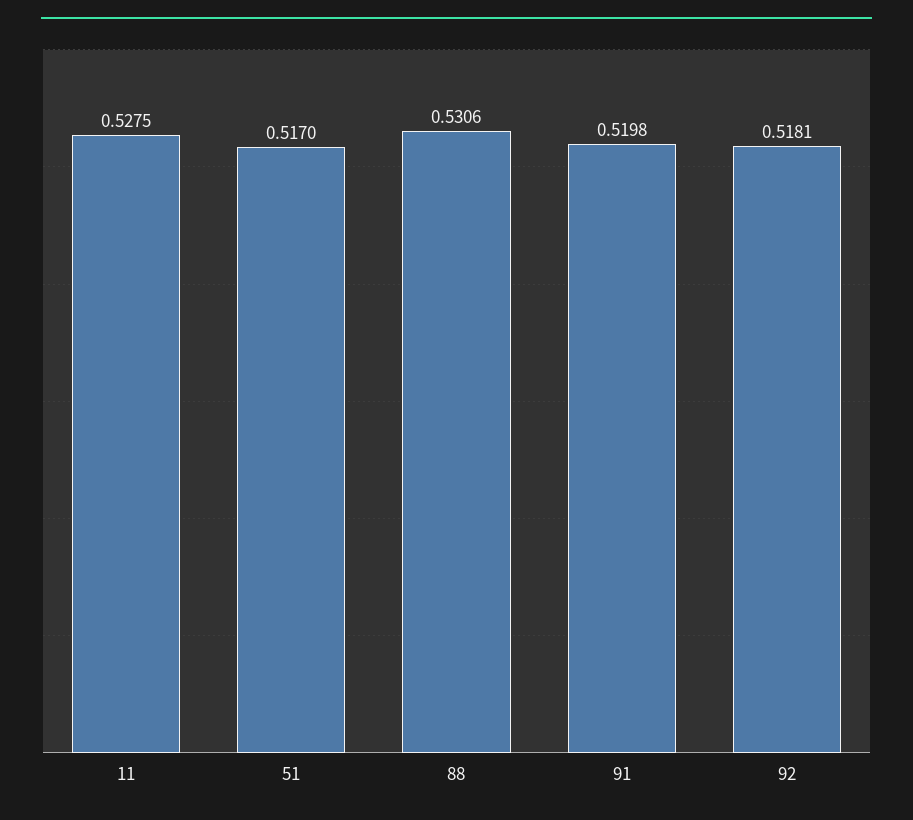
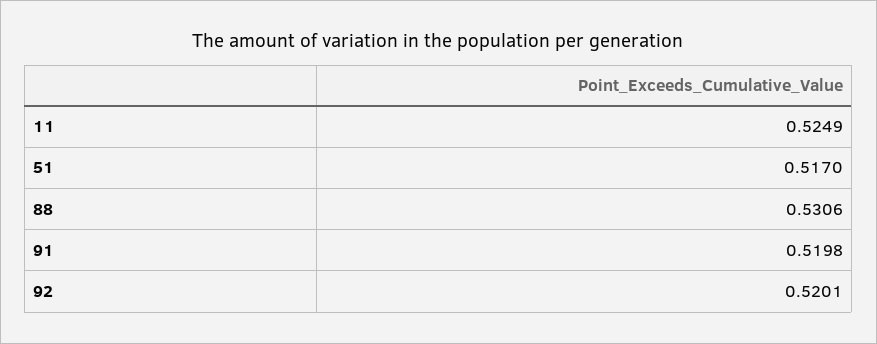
11: 0.5275 -> 0.5249
92: 0.5181 -> 0.5201

